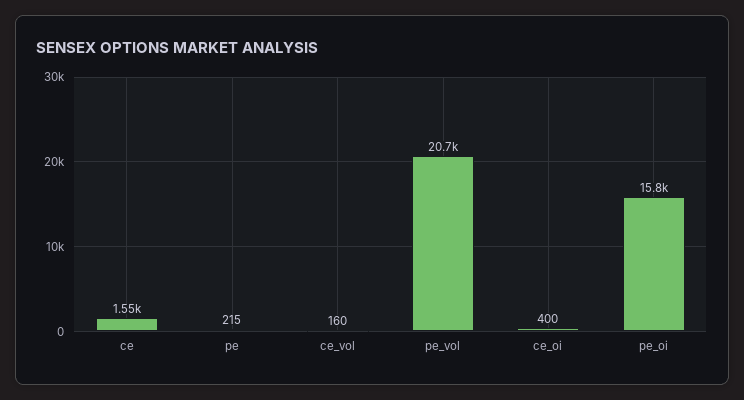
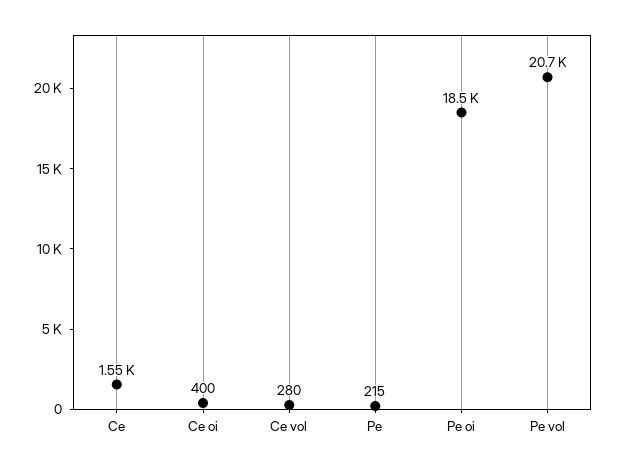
ce_vol: 160 -> 280
pe_oi: 15800 -> 18500

